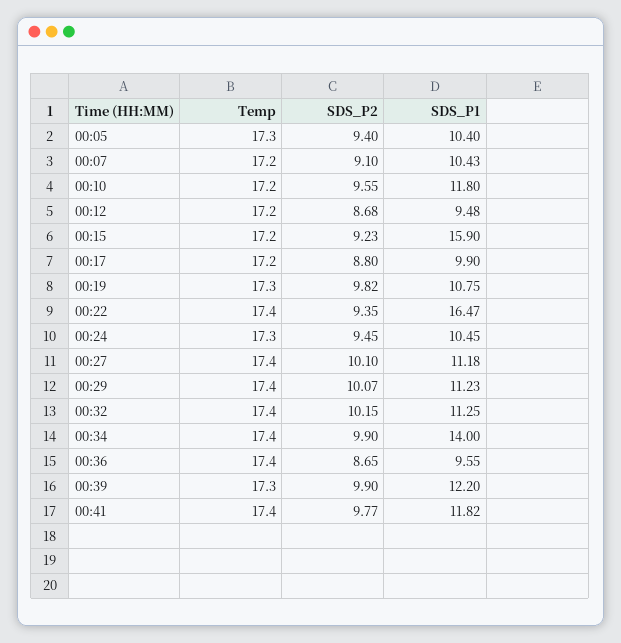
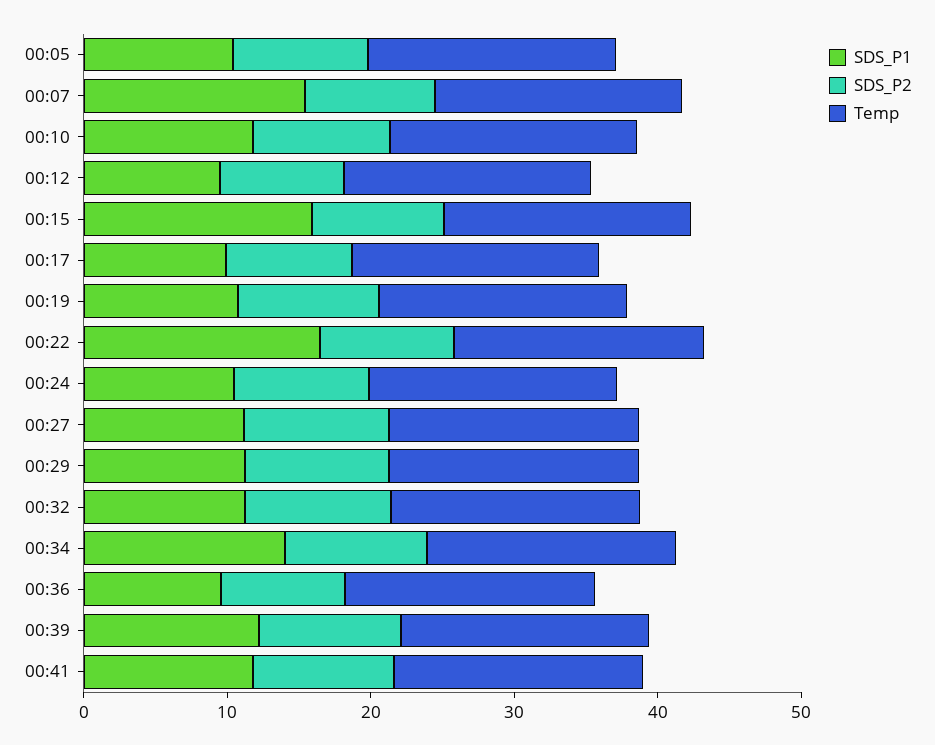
SDS_P1, 00:07: 10.43 -> 16

